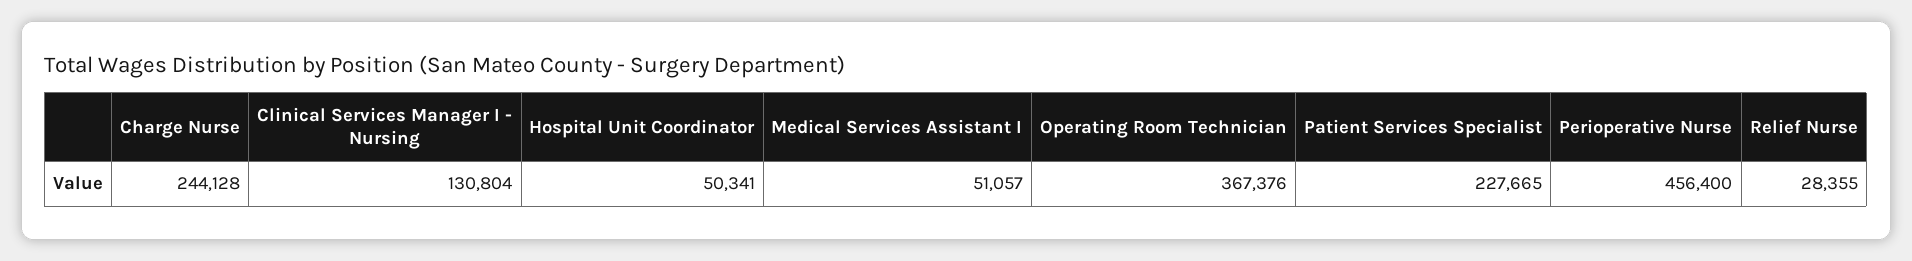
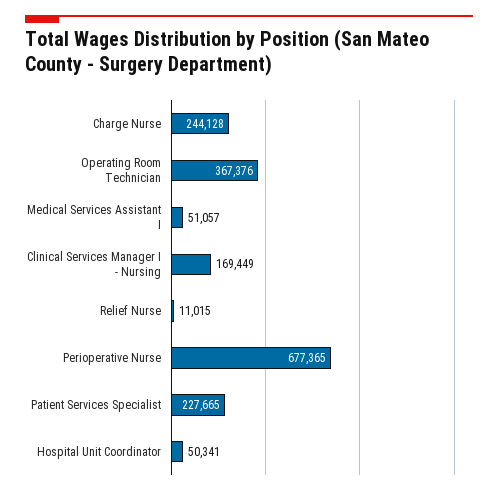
Clinical Services Manager I - Nursing: 130804 -> 169449
Perioperative Nurse: 456400 -> 677365
Relief Nurse: 28355 -> 11015

